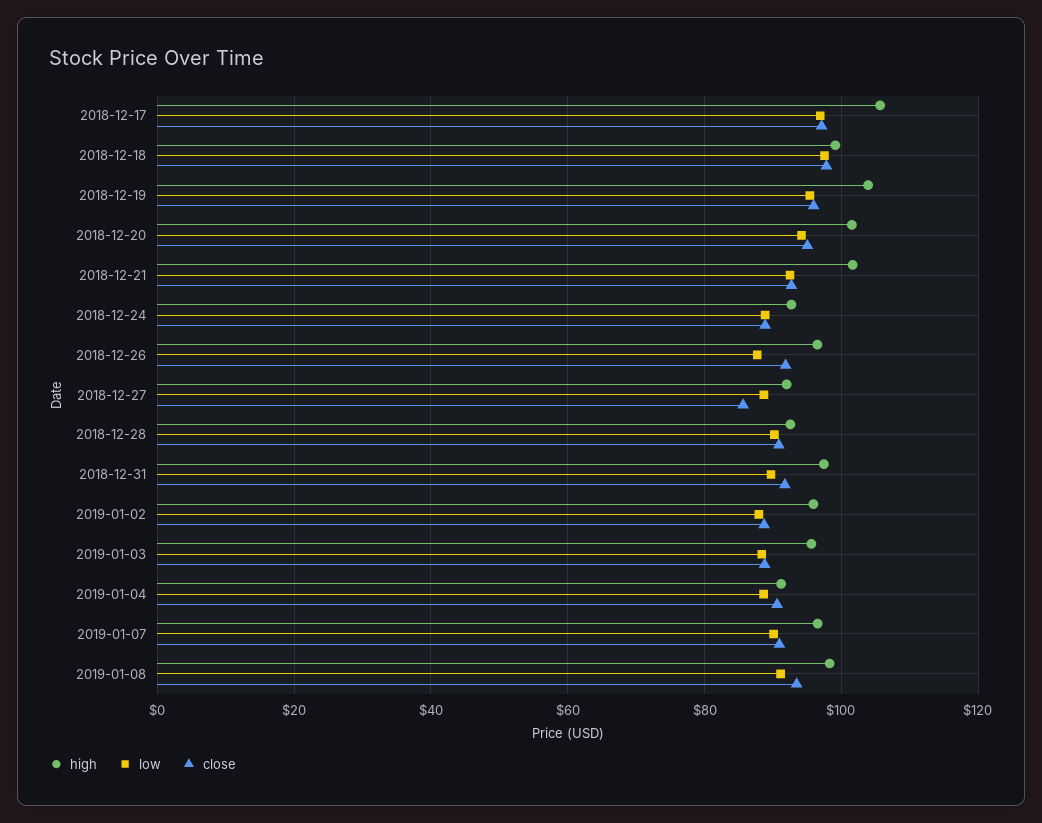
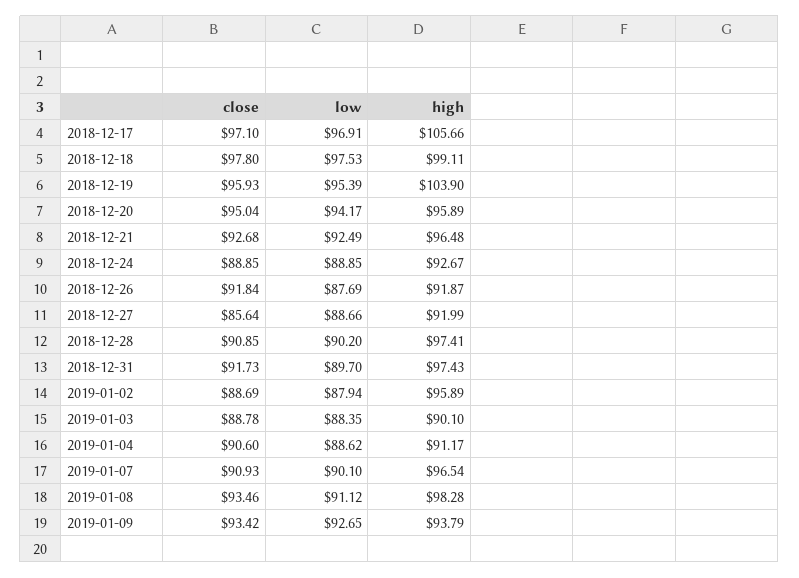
high, 2018-12-20: 102 -> 95.89
high, 2018-12-21: 102 -> 96.48
high, 2018-12-26: 96 -> 91.87
high, 2018-12-28: 92 -> 97.41
high, 2019-01-03: 96 -> 90.1
close, 2019-01-09: none -> 93.42
low, 2019-01-09: none -> 92.65
high, 2019-01-09: none -> 93.79

